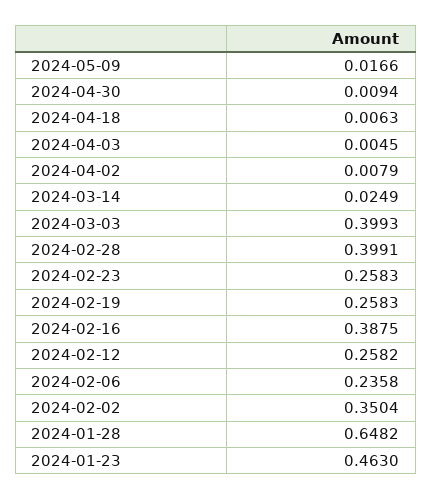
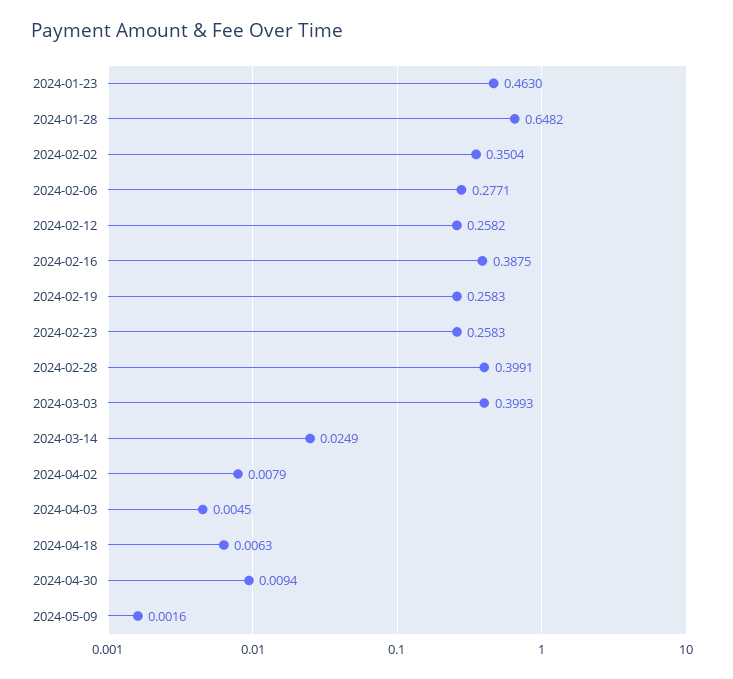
2024-05-09: 0.0166 -> 0.0016
2024-02-06: 0.2358 -> 0.2771

